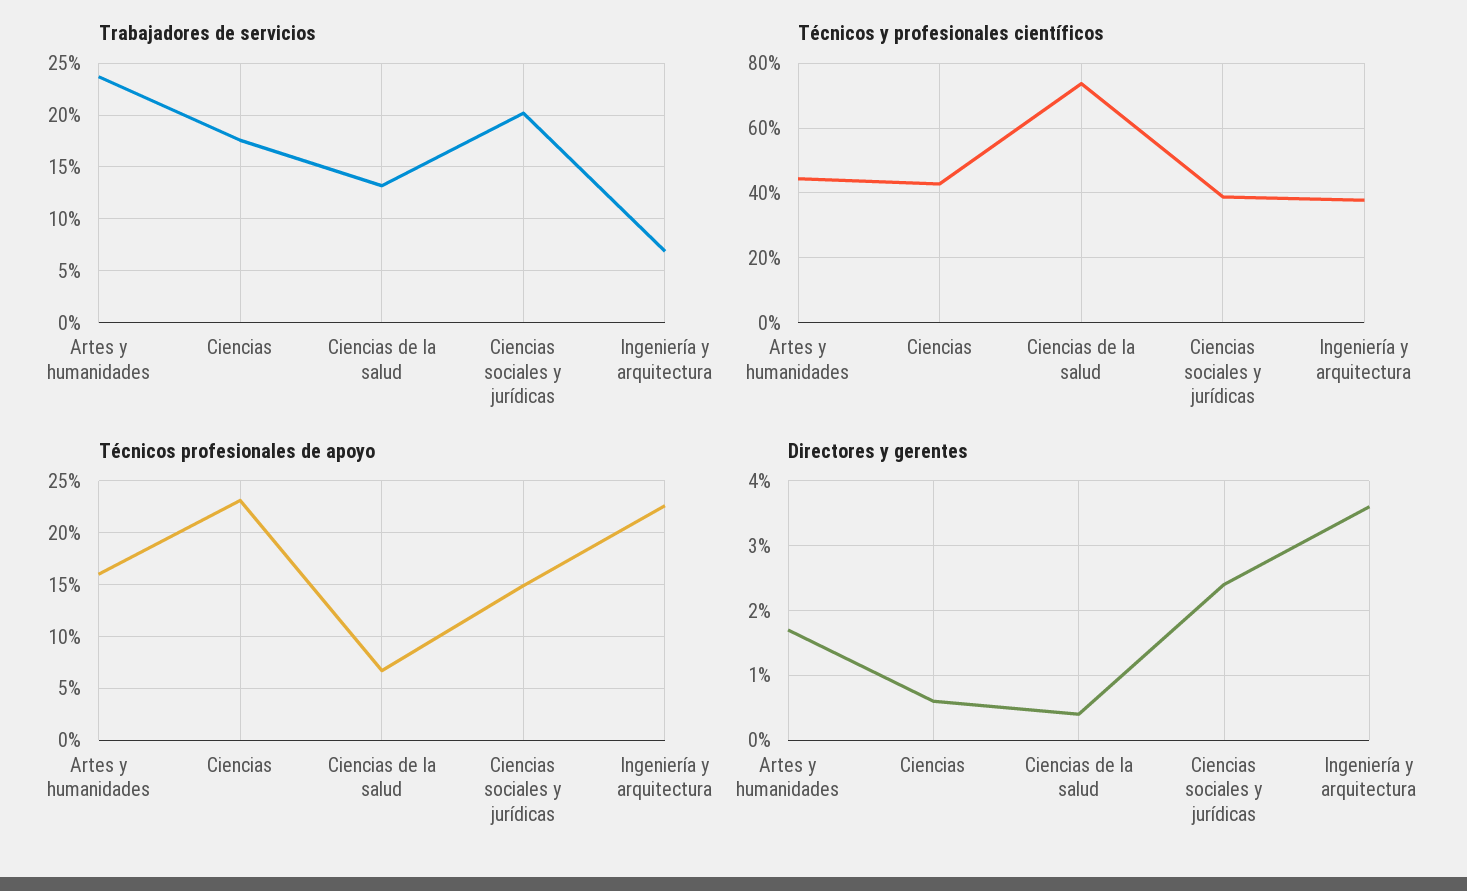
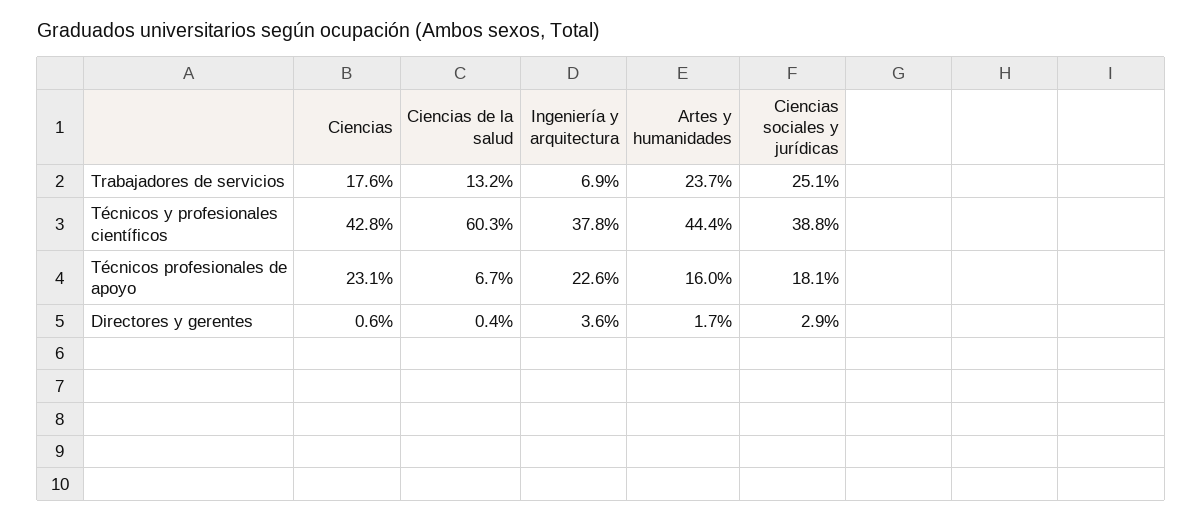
Trabajadores de servicios, Ciencias sociales y jurídicas: 20 -> 25.1
Técnicos y profesionales científicos, Ciencias de la salud: 74 -> 60.3
Técnicos profesionales de apoyo, Ciencias sociales y jurídicas: 15 -> 18.1
Directores y gerentes, Ciencias sociales y jurídicas: 2.4 -> 2.9

